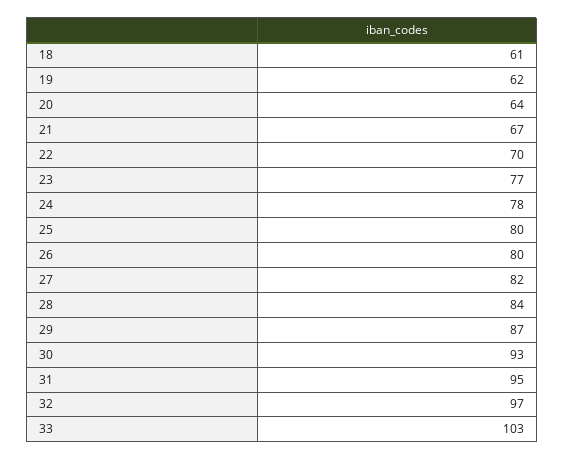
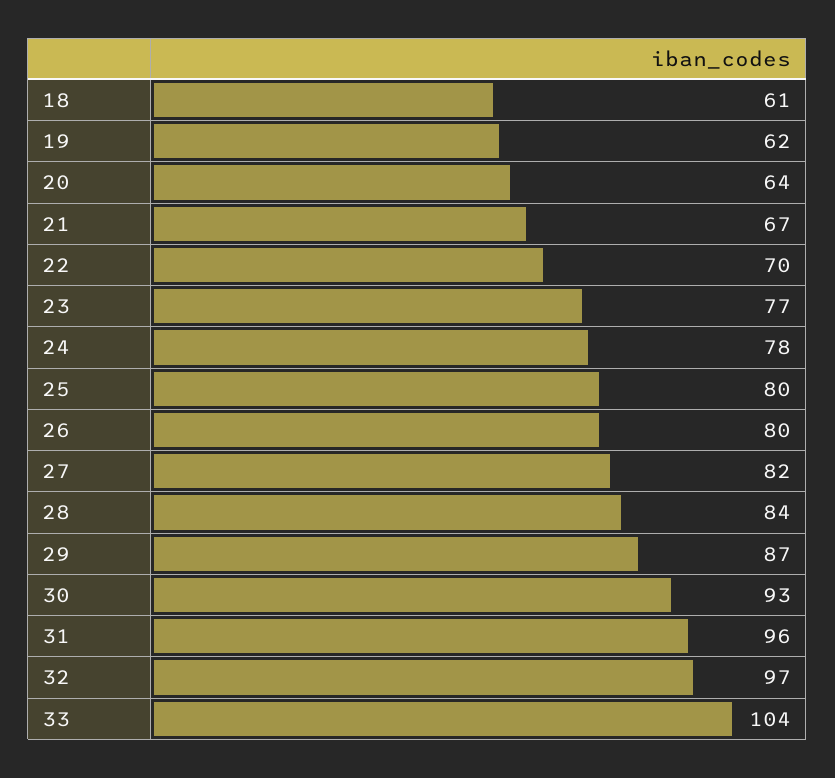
31: 95 -> 96
33: 103 -> 104

